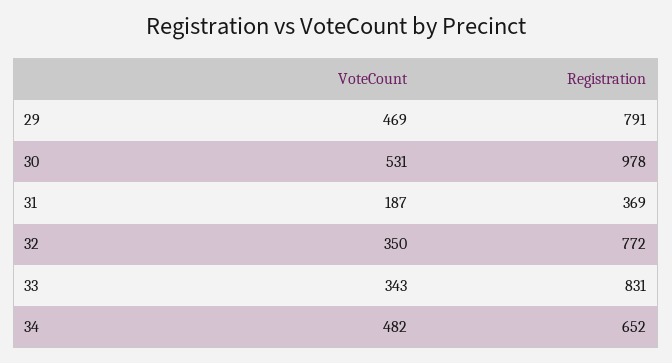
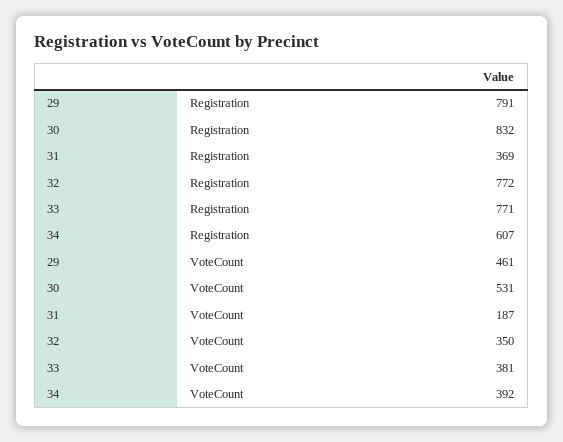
VoteCount, 29: 469 -> 461
Registration, 30: 978 -> 832
VoteCount, 33: 343 -> 381
Registration, 33: 831 -> 771
VoteCount, 34: 482 -> 392
Registration, 34: 652 -> 607

